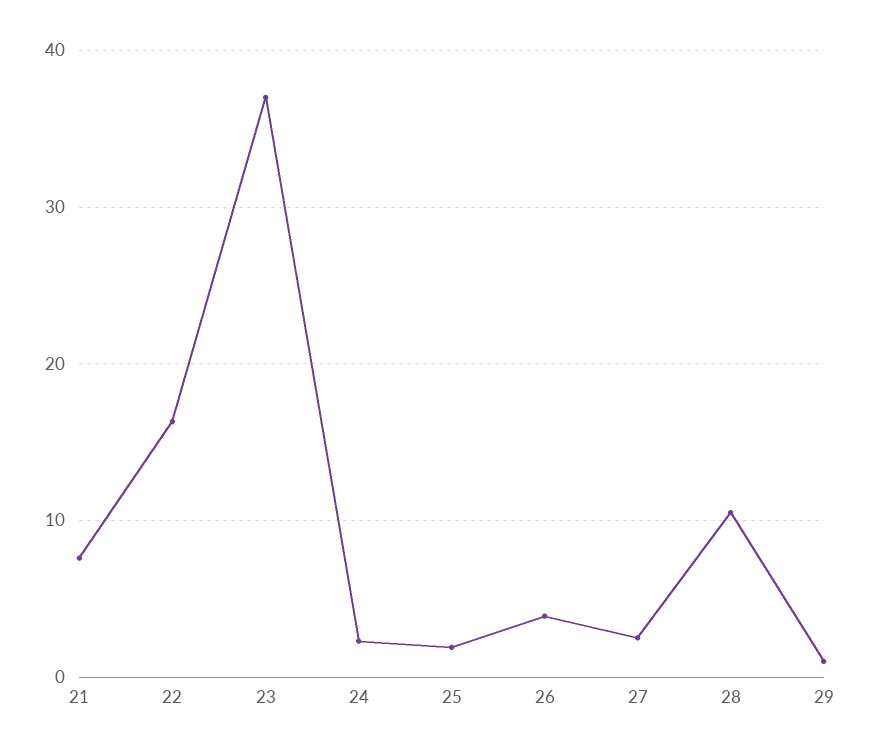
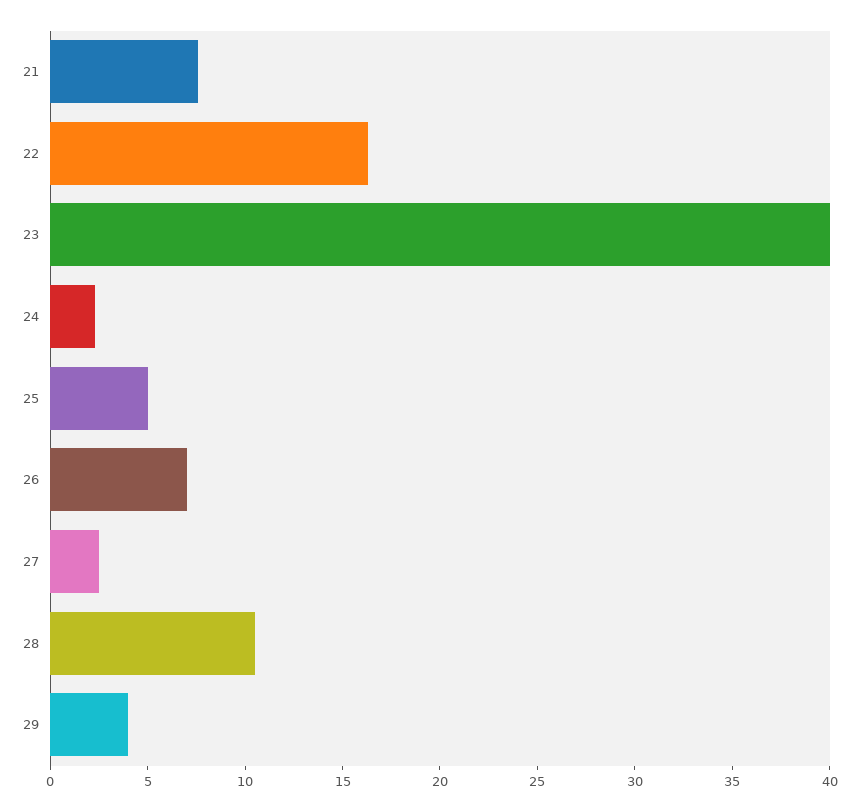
23: 37 -> 40
25: 2 -> 5
26: 4 -> 7
29: 1 -> 4

